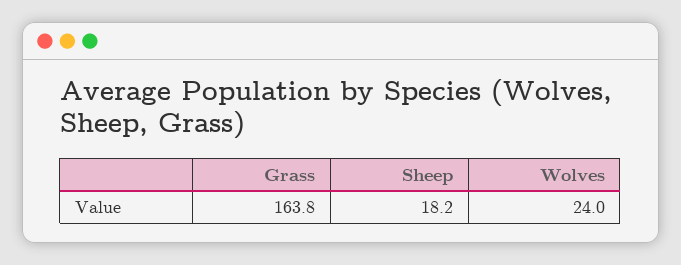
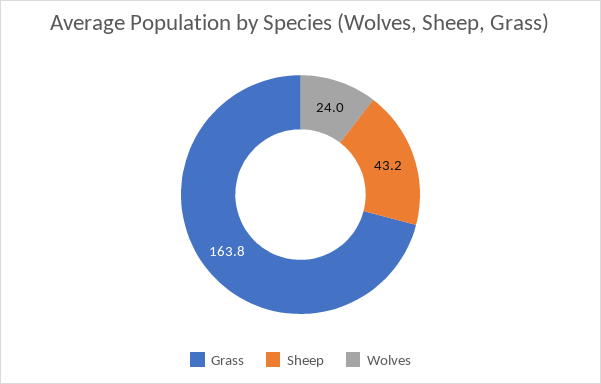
Sheep: 18.2 -> 43.2

